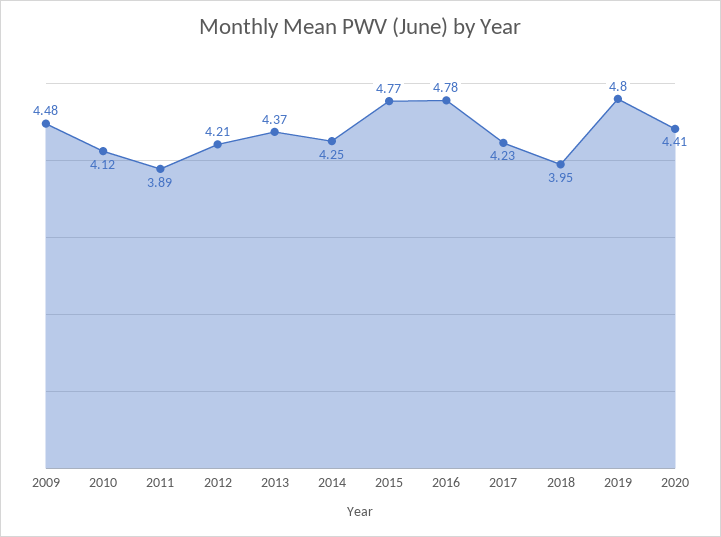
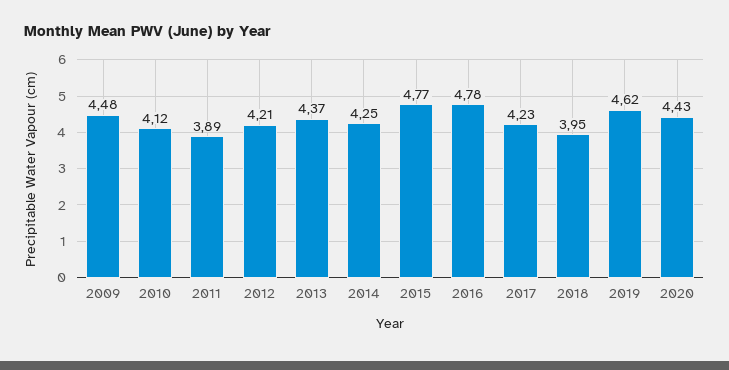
2019: 4.8 -> 4.62
2020: 4.41 -> 4.43

